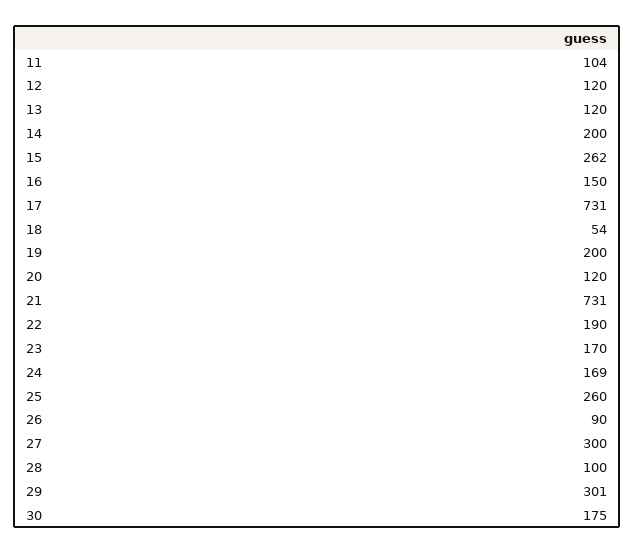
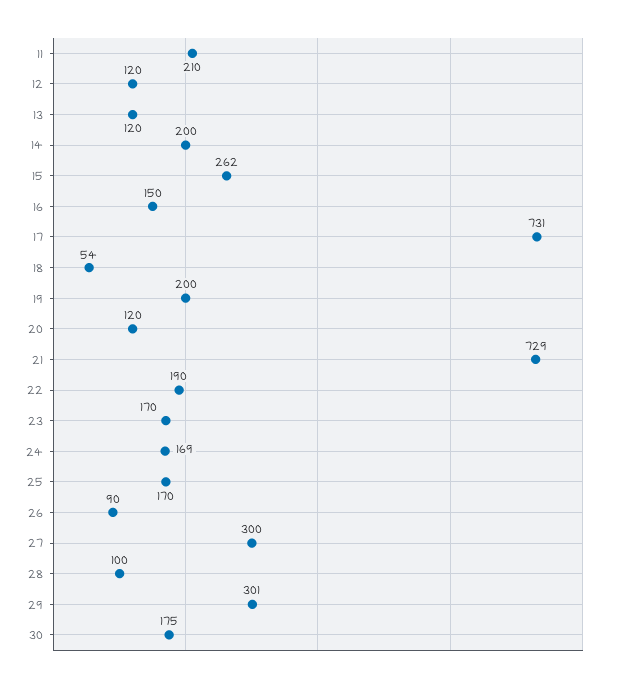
11: 104 -> 210
21: 731 -> 729
25: 260 -> 170

